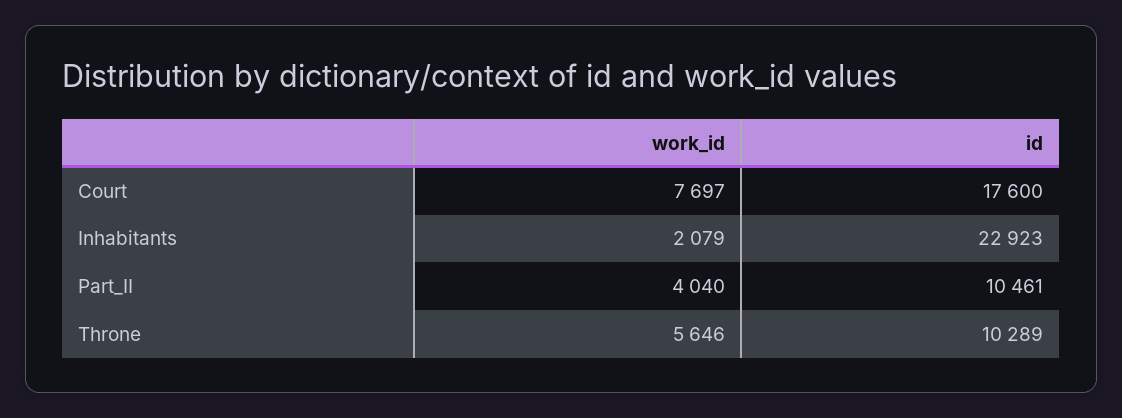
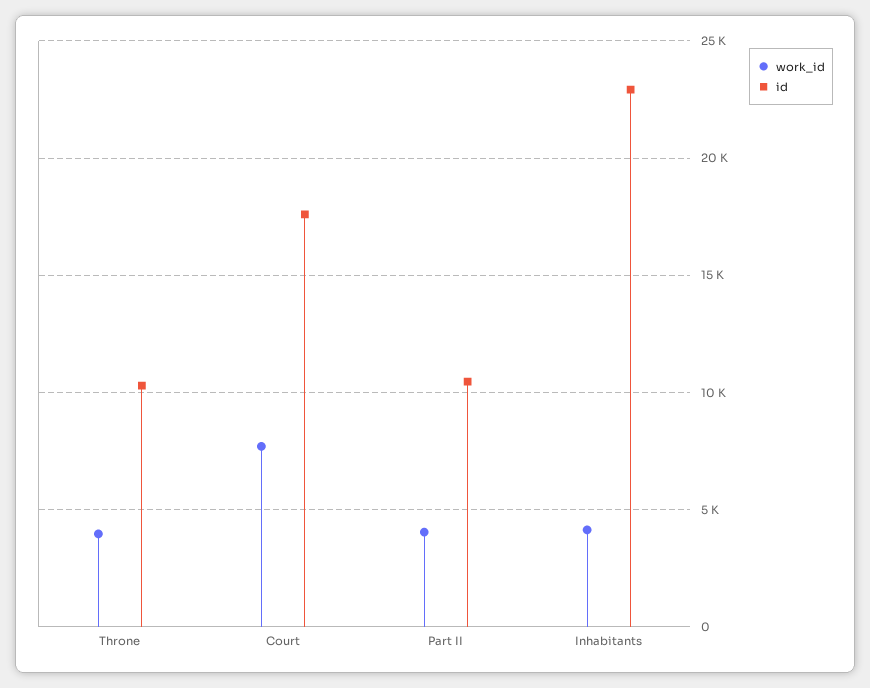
work_id, Inhabitants: 2079 -> 4000
work_id, Throne: 5646 -> 4000

